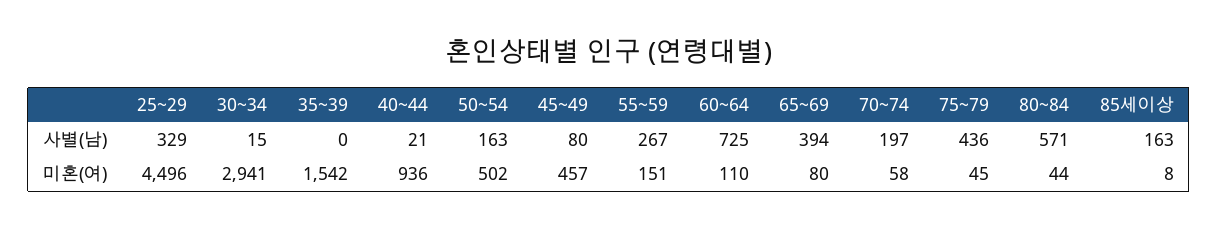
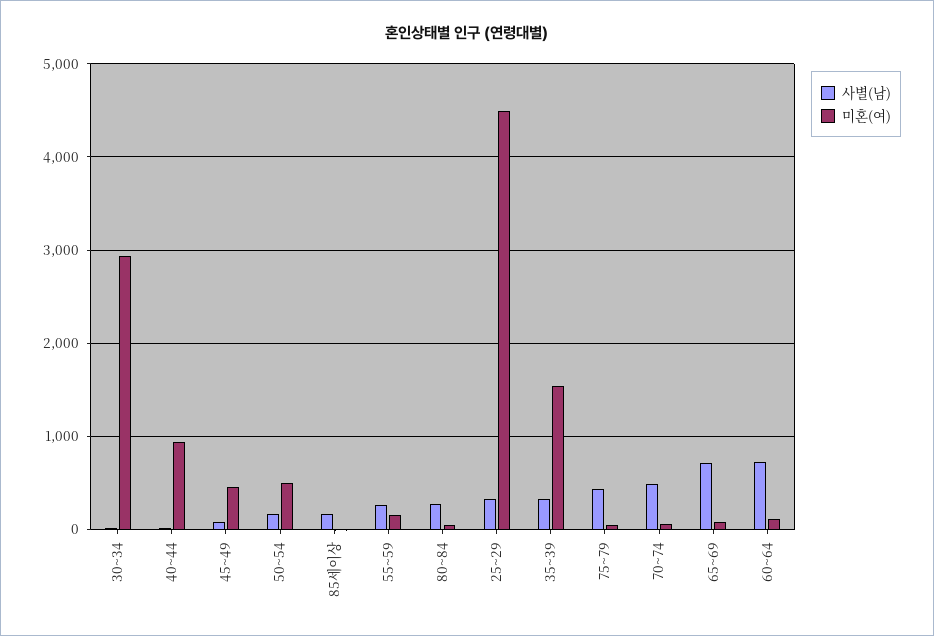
사별(남), 35~39: 0 -> 300
사별(남), 65~69: 394 -> 700
사별(남), 70~74: 197 -> 500
사별(남), 80~84: 571 -> 300

